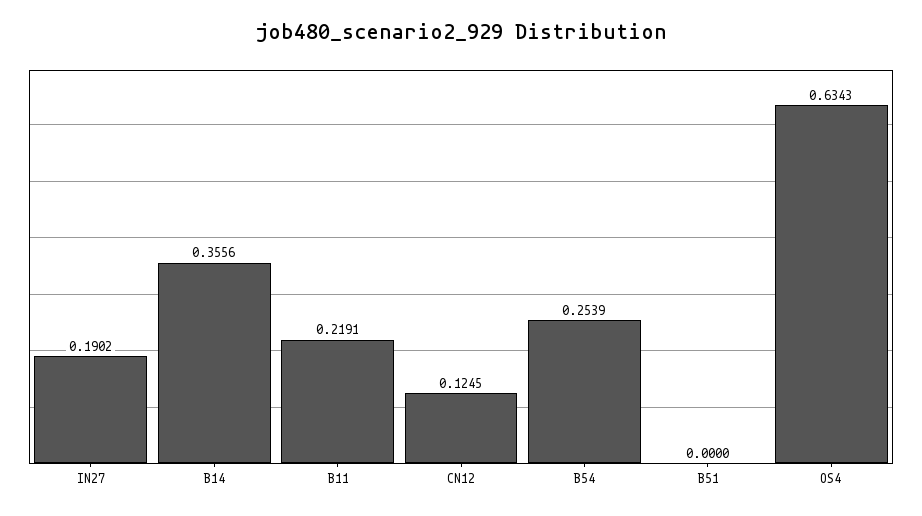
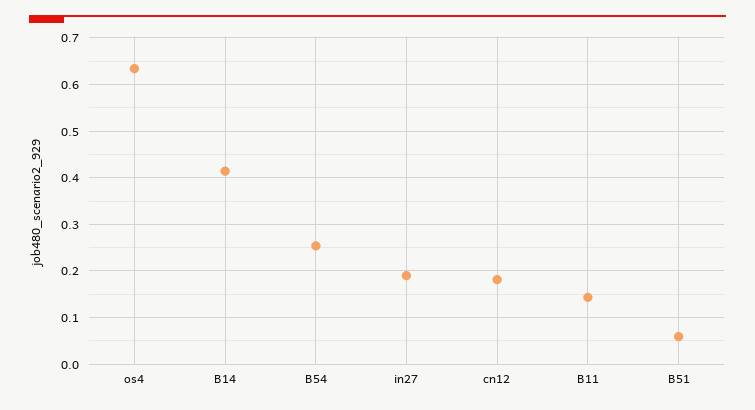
B14: 0.3556 -> 0.42
B11: 0.2191 -> 0.14
CN12: 0.1245 -> 0.18
B51: 0 -> 0.06

